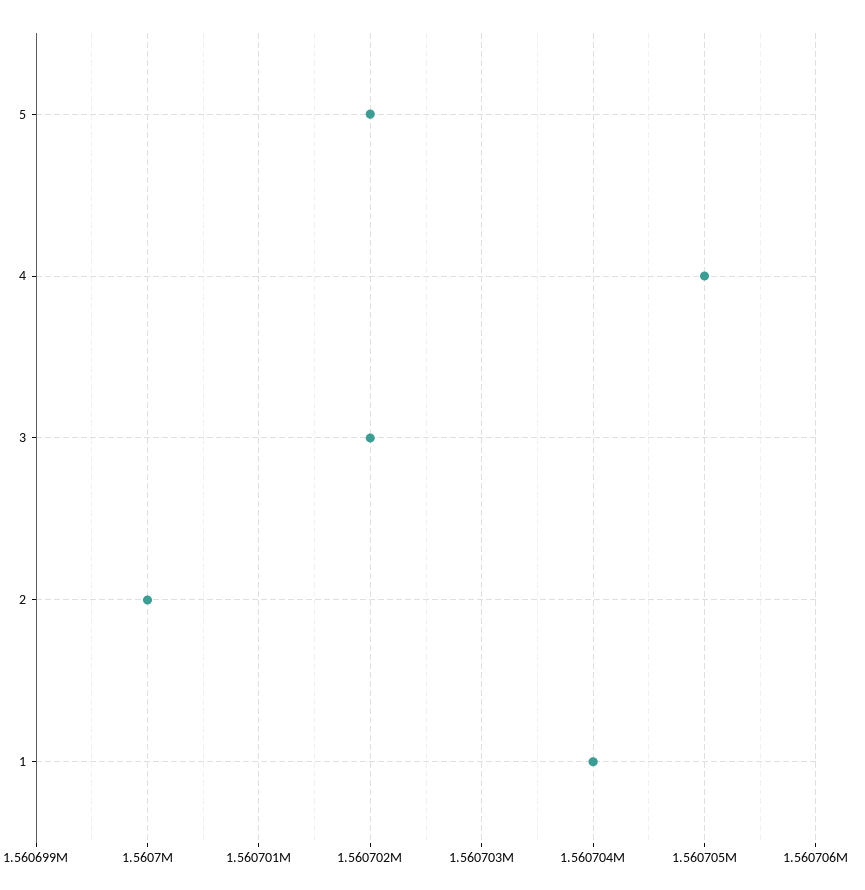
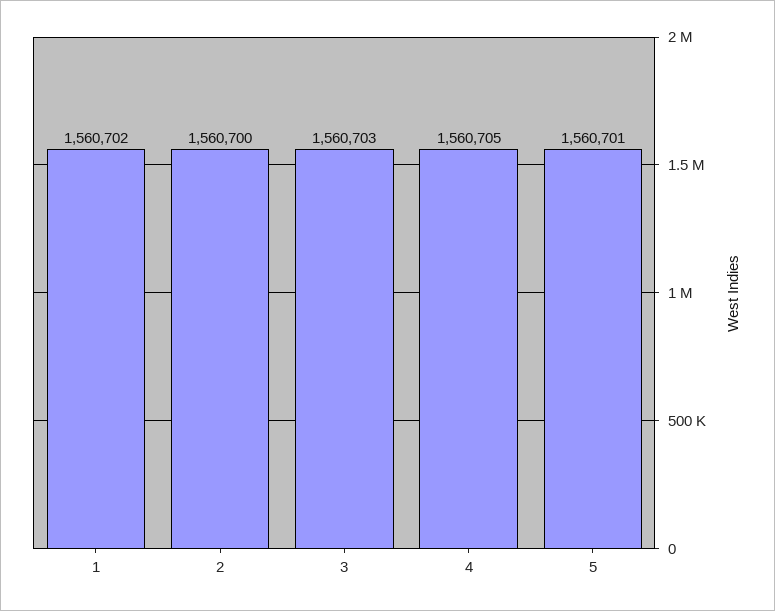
5: 1560702 -> 1560701
3: 1560702 -> 1560703
1: 1560704 -> 1560702

